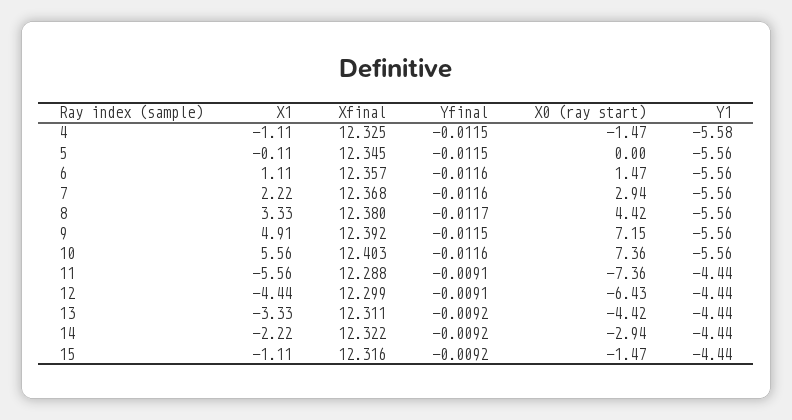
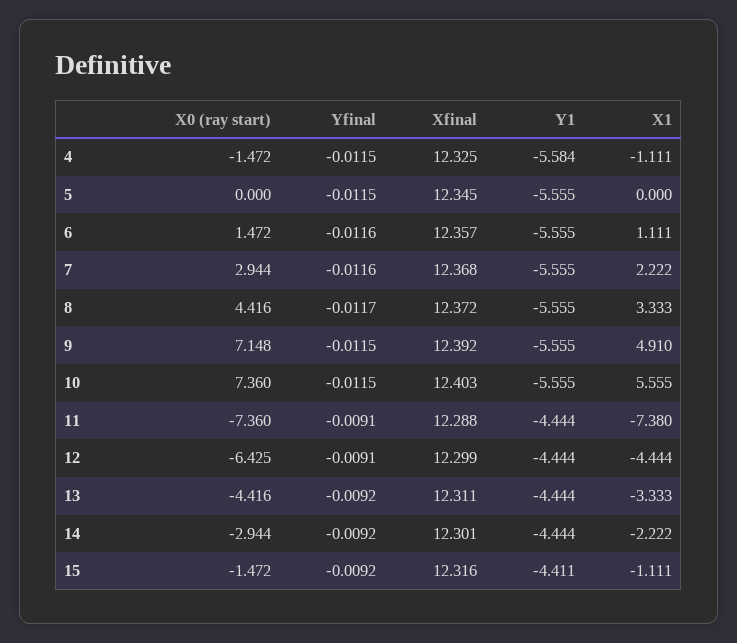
X1, 5: -0.11 -> 0
Xfinal, 8: 12.38 -> 12.372
Yfinal, 10: -0.0116 -> -0.0115
X1, 11: -5.56 -> -7.38
Xfinal, 14: 12.322 -> 12.301
Y1, 15: -4.44 -> -4.411

